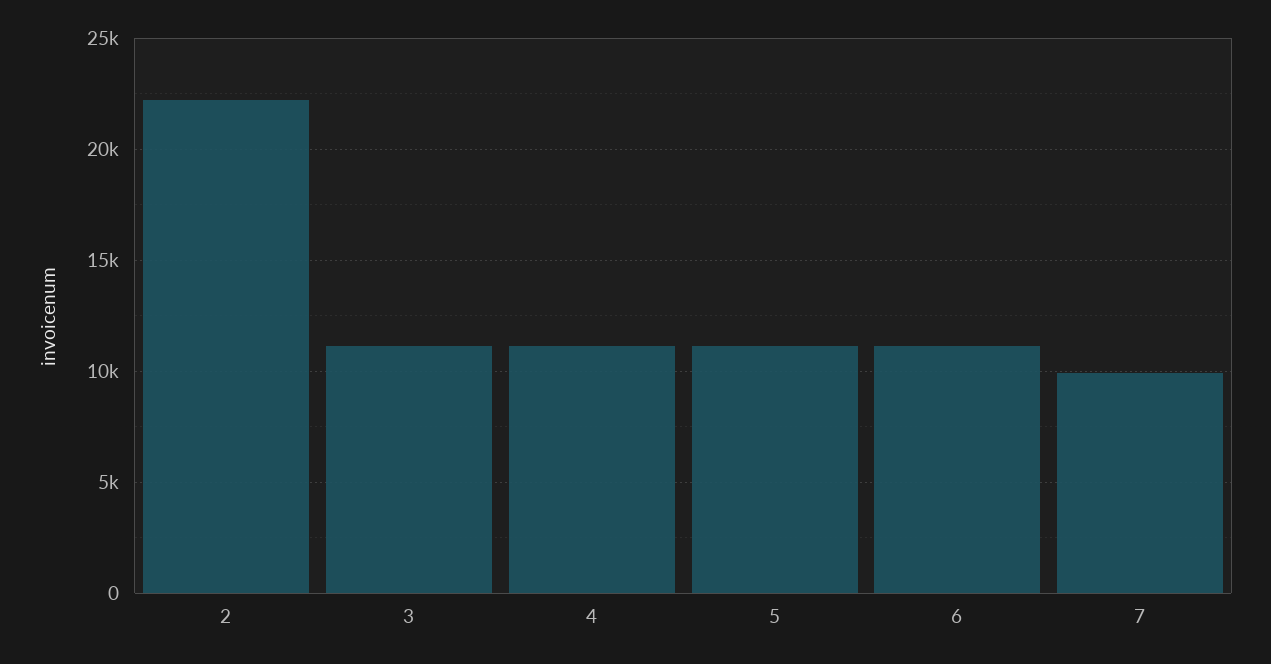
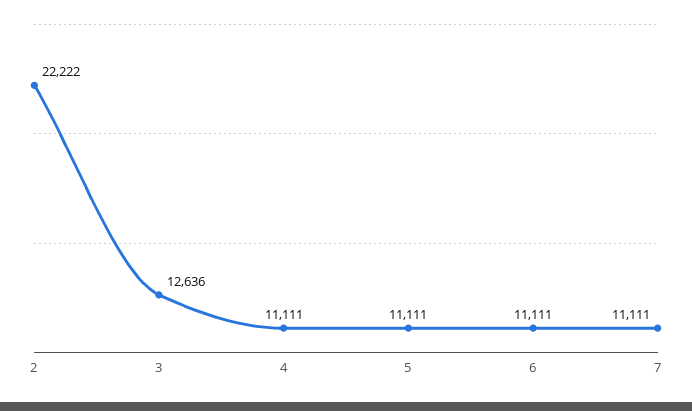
3: 11000 -> 12636
7: 10000 -> 11111

